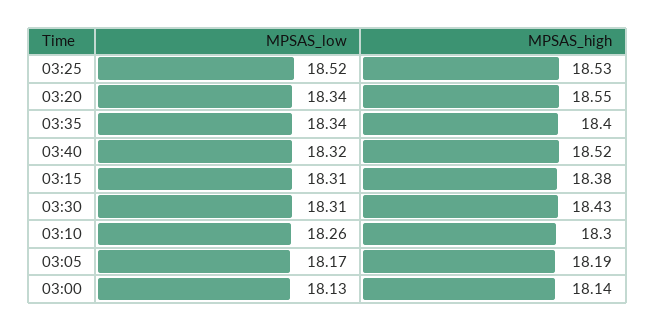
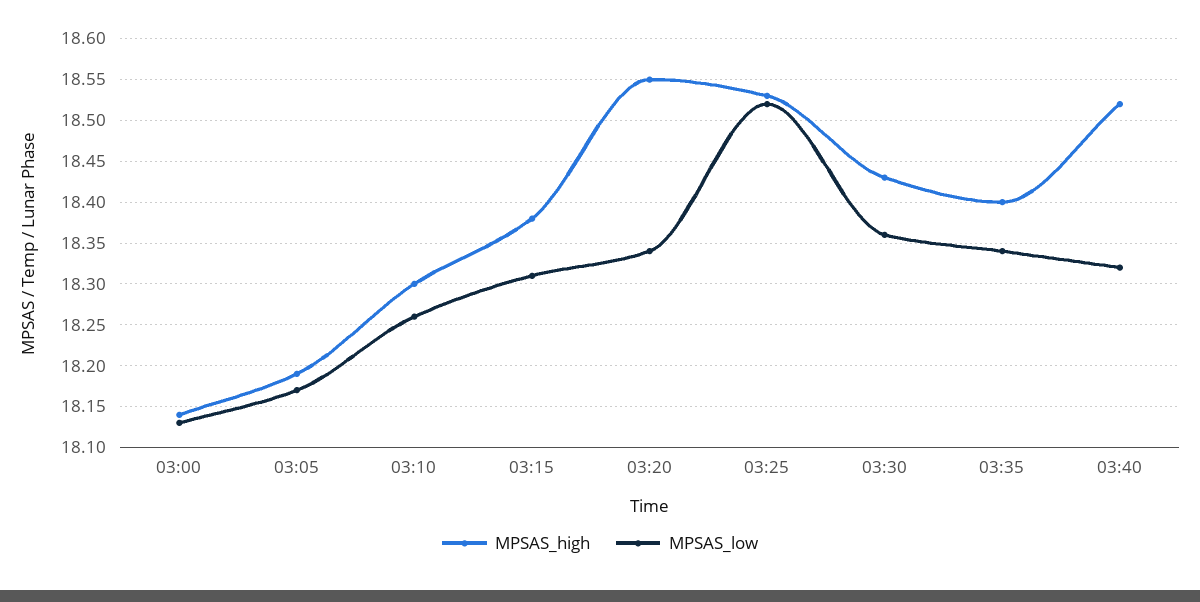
MPSAS_low, 03:30: 18.31 -> 18.36

